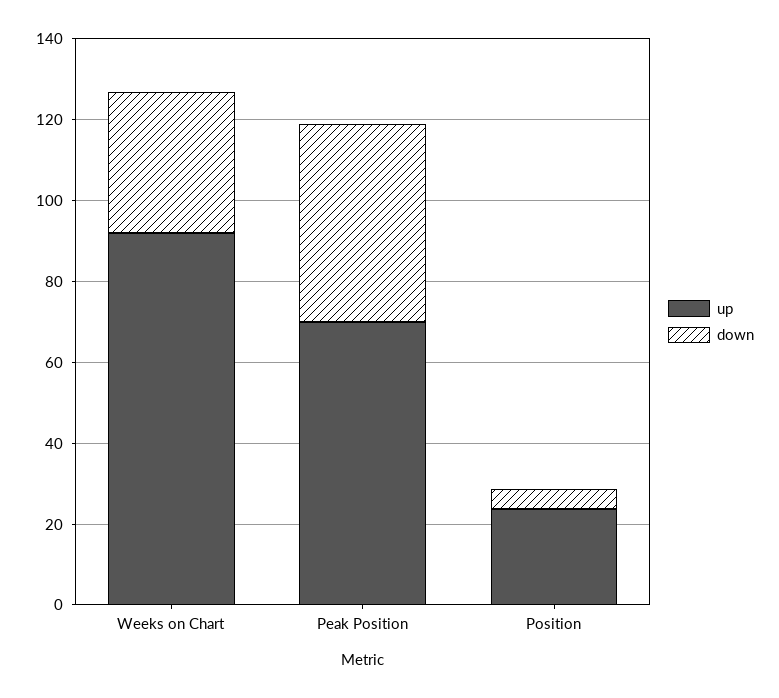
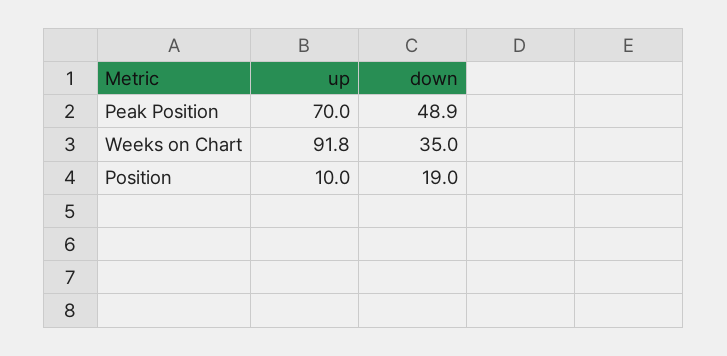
up, Position: 25 -> 10
down, Position: 5 -> 19

